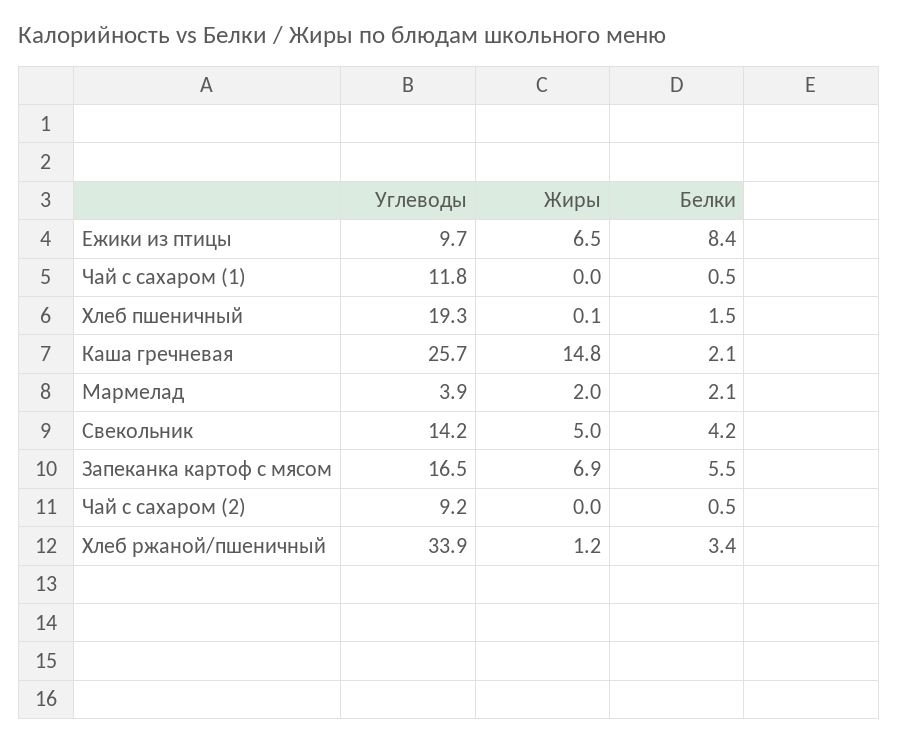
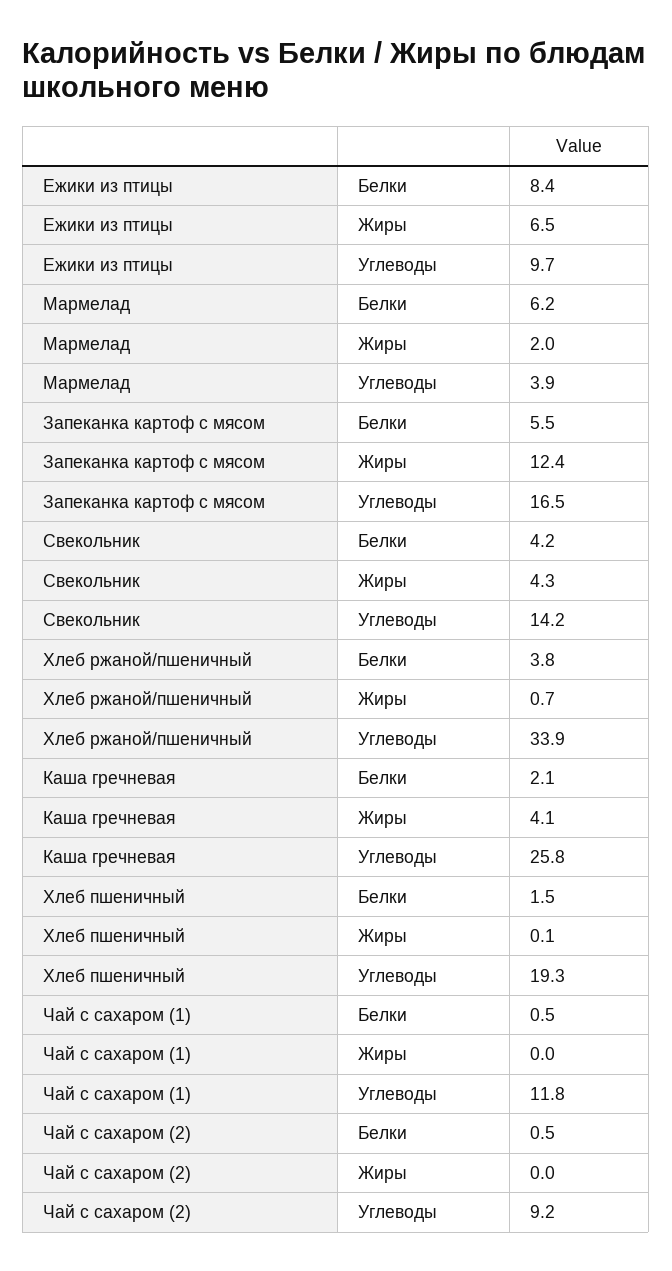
Углеводы, Каша гречневая: 25.7 -> 25.8
Жиры, Каша гречневая: 14.8 -> 4.1
Белки, Мармелад: 2.1 -> 6.2
Жиры, Свекольник: 5 -> 4.3
Жиры, Запеканка картоф с мясом: 6.9 -> 12.4
Жиры, Хлеб ржаной/пшеничный: 1.2 -> 0.7
Белки, Хлеб ржаной/пшеничный: 3.4 -> 3.8

